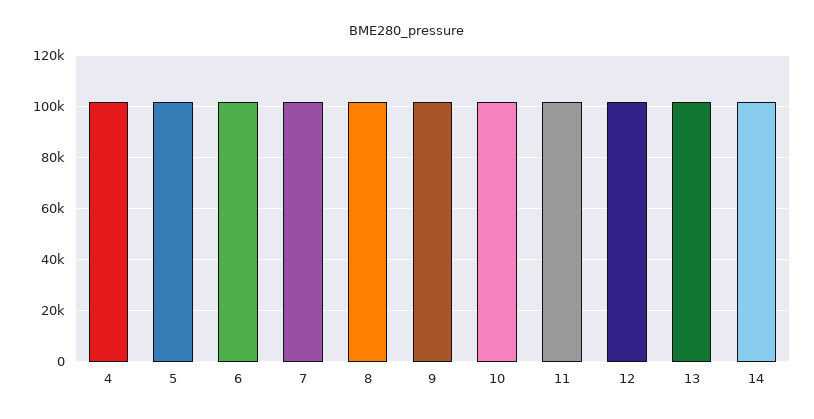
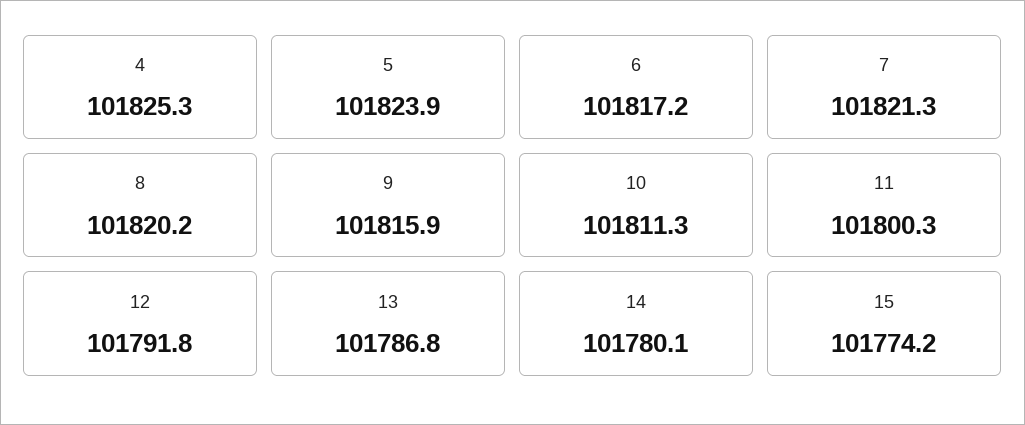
15: none -> 101774.2

